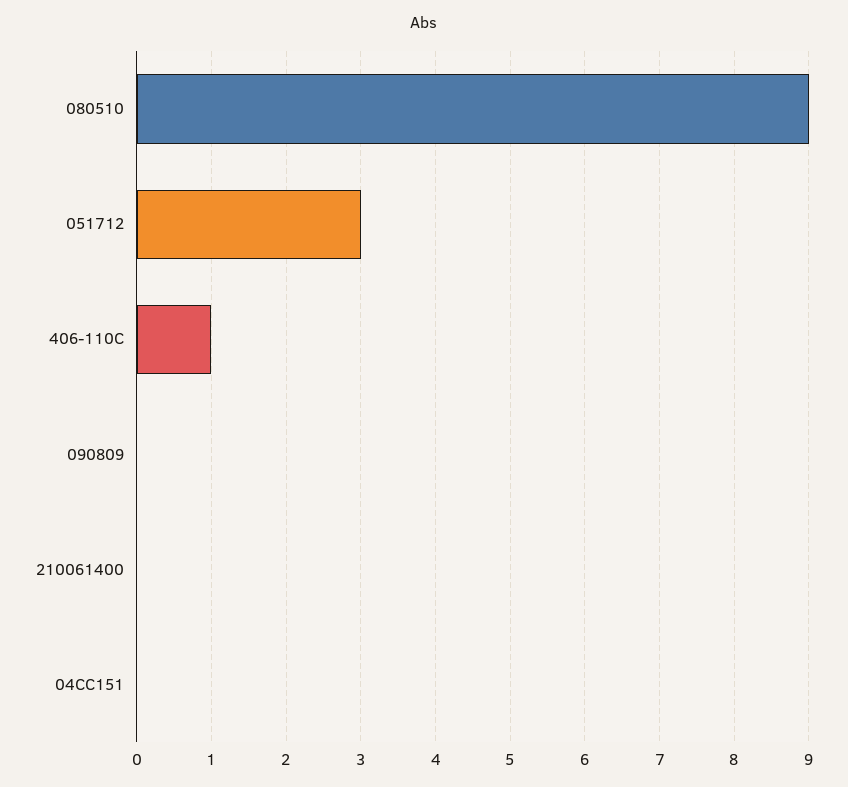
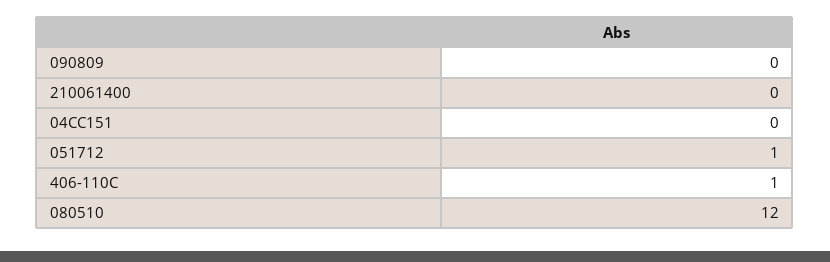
080510: 9 -> 12
051712: 3 -> 1

